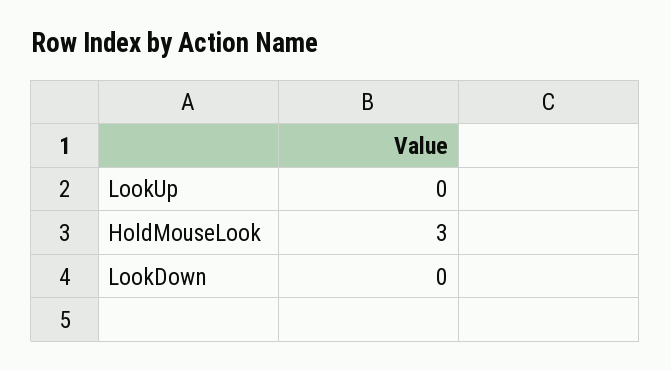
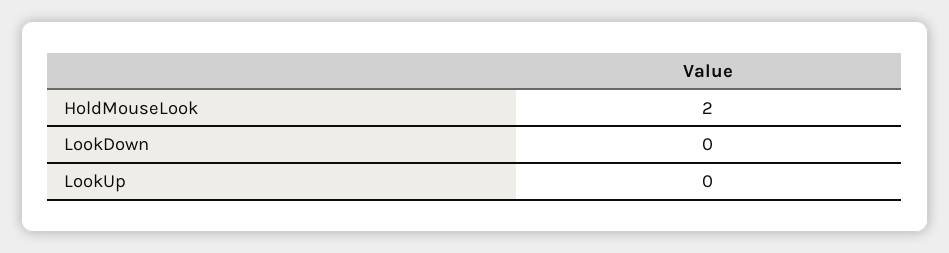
HoldMouseLook: 3 -> 2

